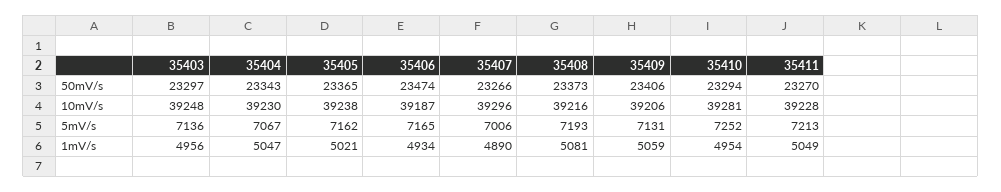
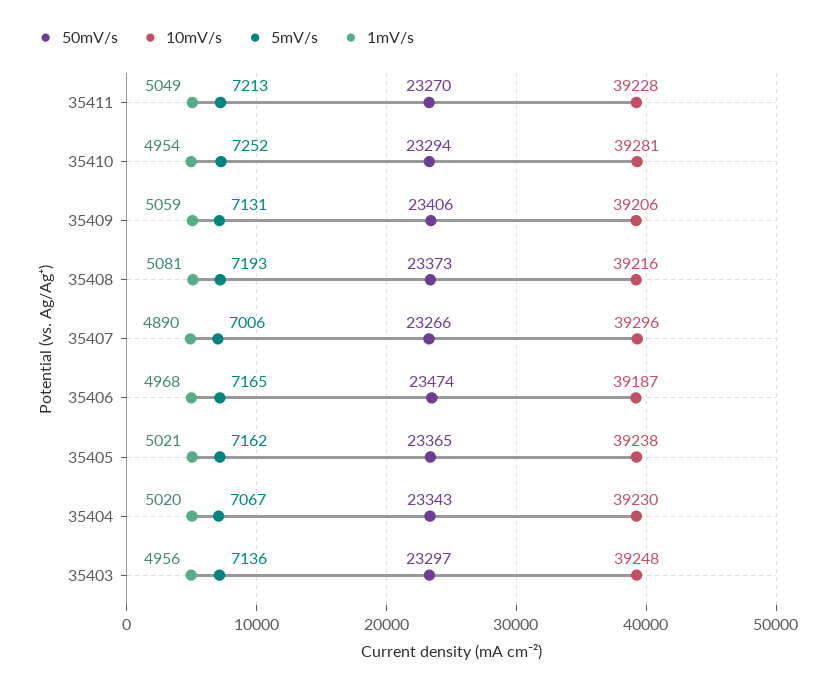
1mV/s, 35404: 5047 -> 5020
1mV/s, 35406: 4934 -> 4968

